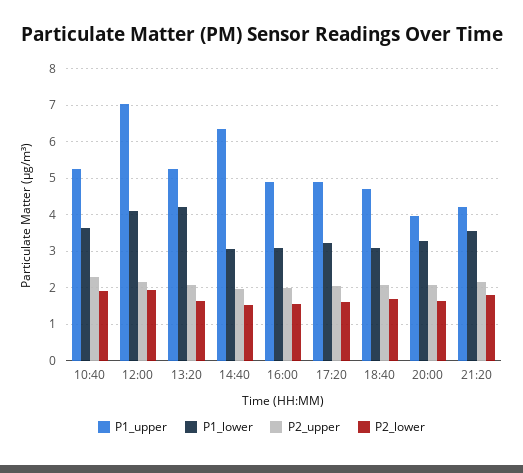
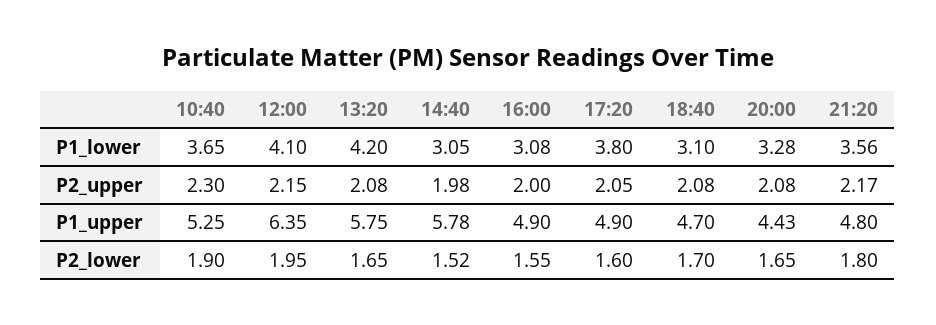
P1_upper, 12:00: 7 -> 6.35
P1_upper, 13:20: 5.2 -> 5.75
P1_upper, 14:40: 6.4 -> 5.78
P1_lower, 17:20: 3.2 -> 3.8
P1_upper, 20:00: 4 -> 4.43
P1_upper, 21:20: 4.2 -> 4.8

